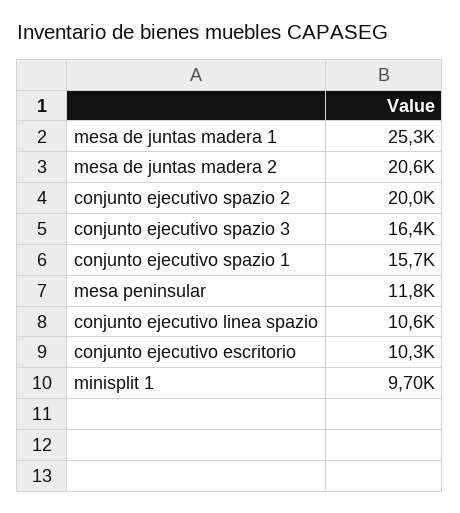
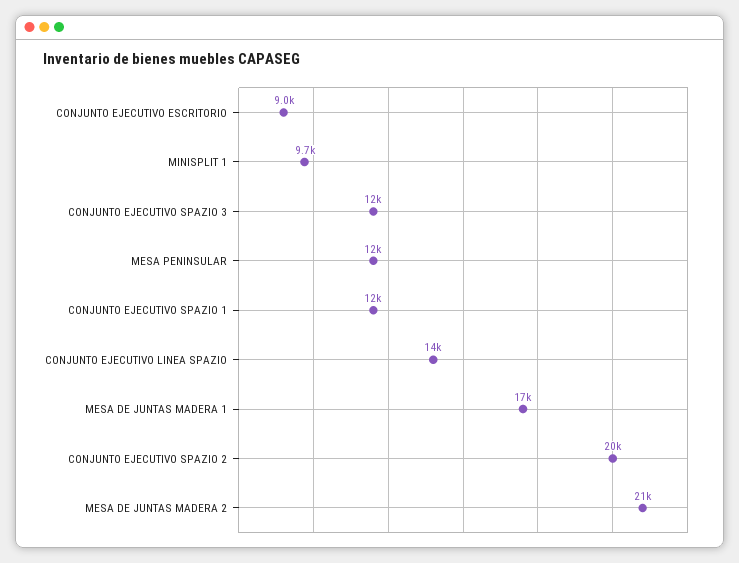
mesa de juntas madera 1: 25300 -> 17000
conjunto ejecutivo spazio 3: 16400 -> 12000
conjunto ejecutivo spazio 1: 15700 -> 12000
conjunto ejecutivo linea spazio: 10600 -> 14000
conjunto ejecutivo escritorio: 10300 -> 9000

